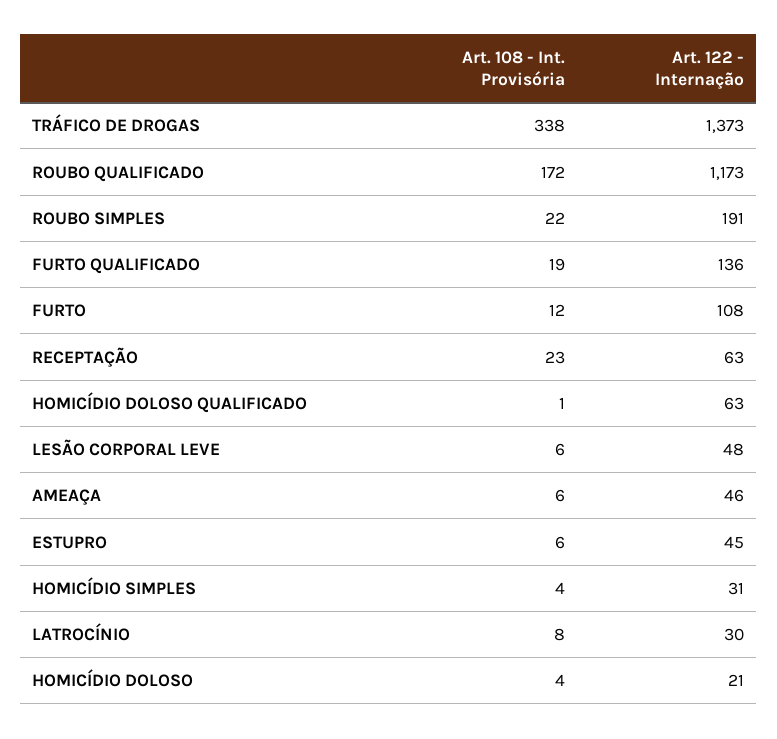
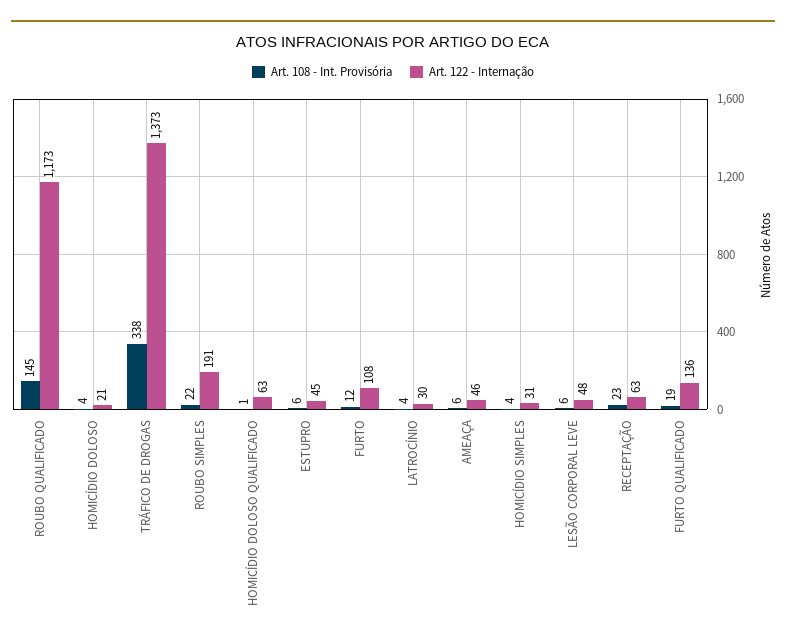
Art. 108 - Int. Provisória, ROUBO QUALIFICADO: 172 -> 145
Art. 108 - Int. Provisória, LATROCÍNIO: 8 -> 4

